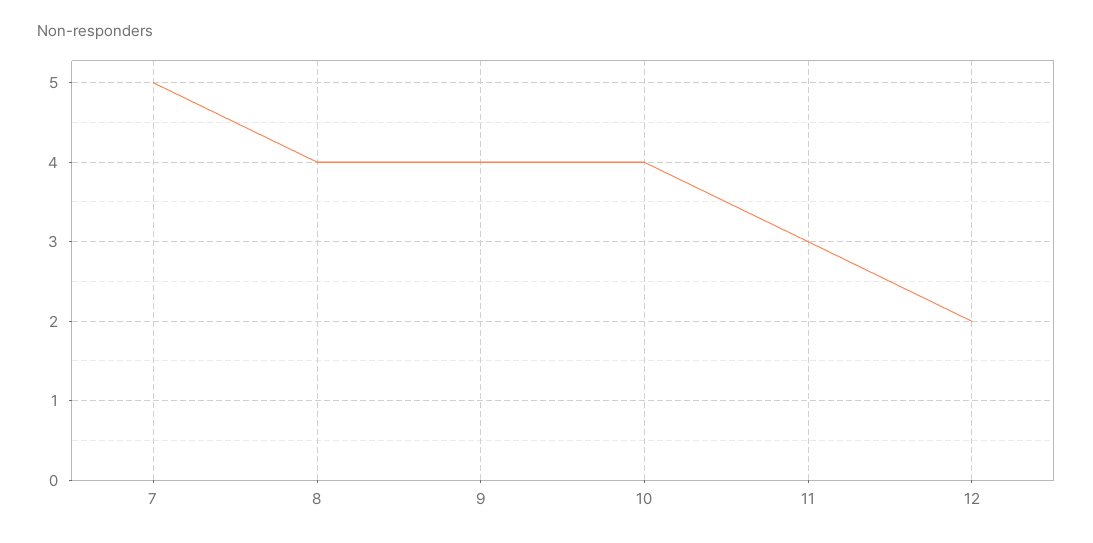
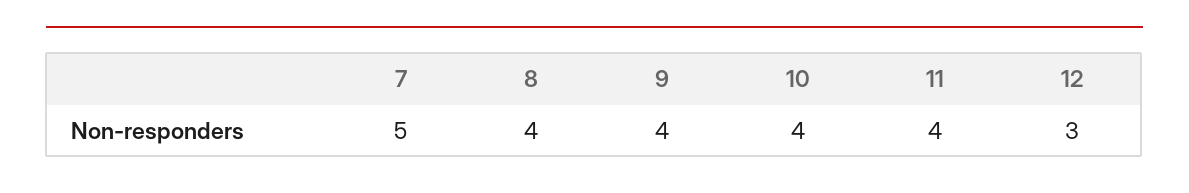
11: 3 -> 4
12: 2 -> 3

